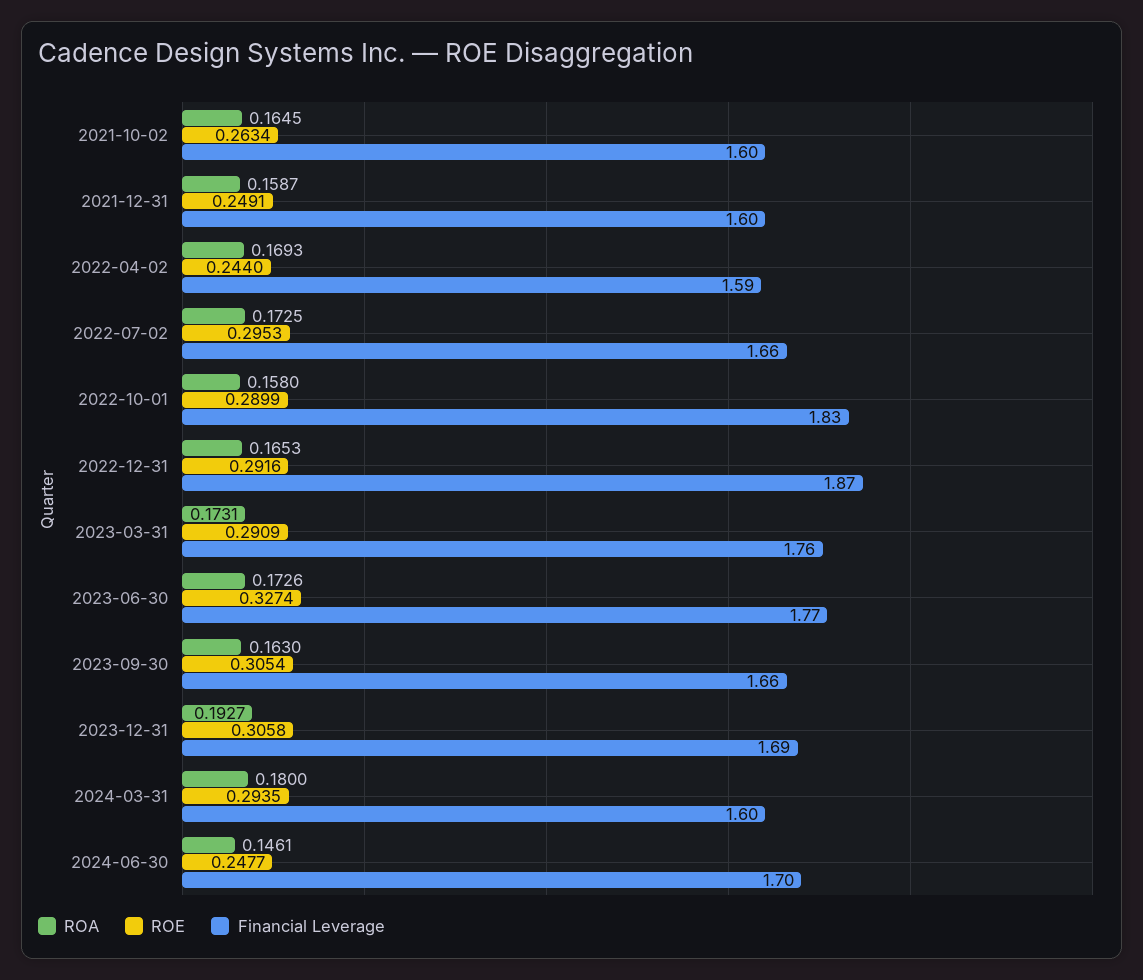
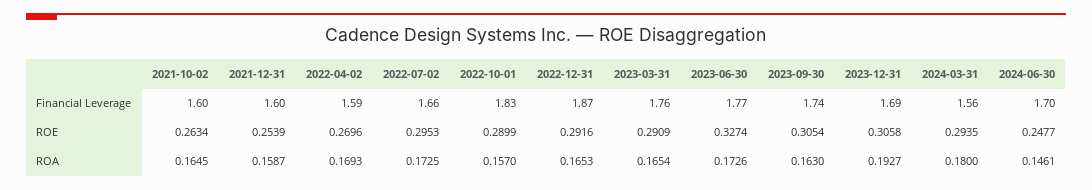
ROE, 2021-12-31: 0.2491 -> 0.2539
ROE, 2022-04-02: 0.244 -> 0.2696
ROA, 2022-10-01: 0.158 -> 0.157
ROA, 2023-03-31: 0.1731 -> 0.1654
Financial Leverage, 2023-09-30: 1.66 -> 1.74
Financial Leverage, 2024-03-31: 1.6 -> 1.56

